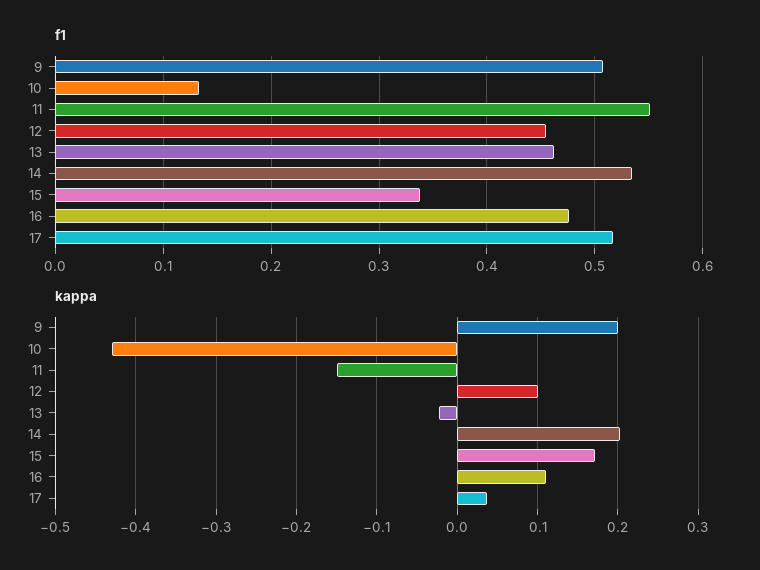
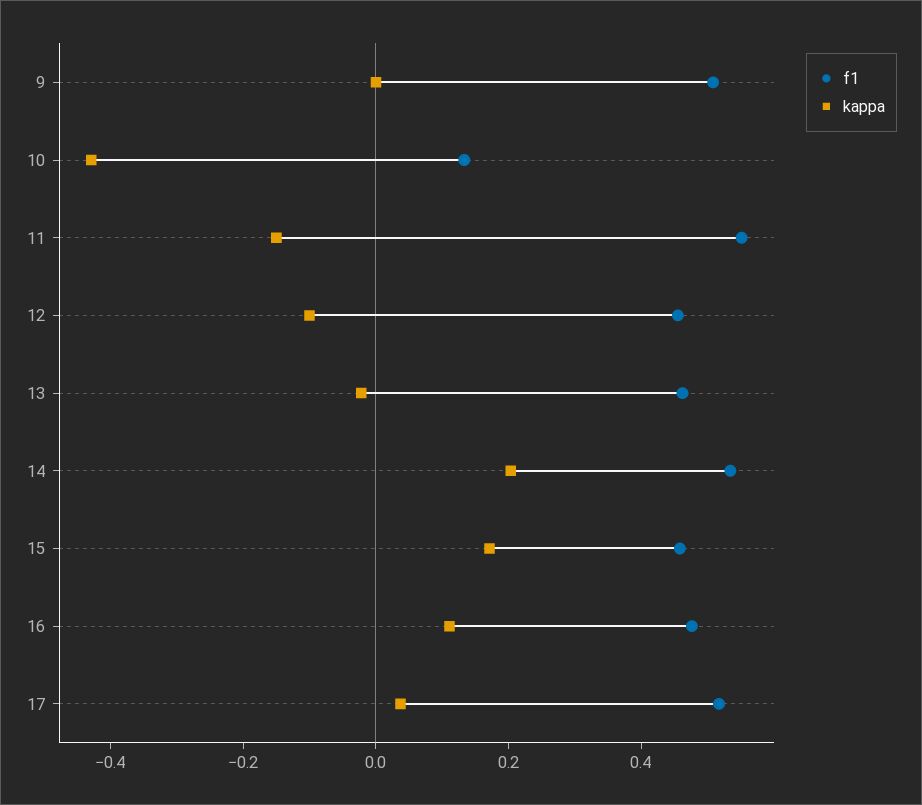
f1, 15: 0.34 -> 0.45
kappa, 9: 0.2 -> 0
kappa, 12: 0.1 -> -0.1

